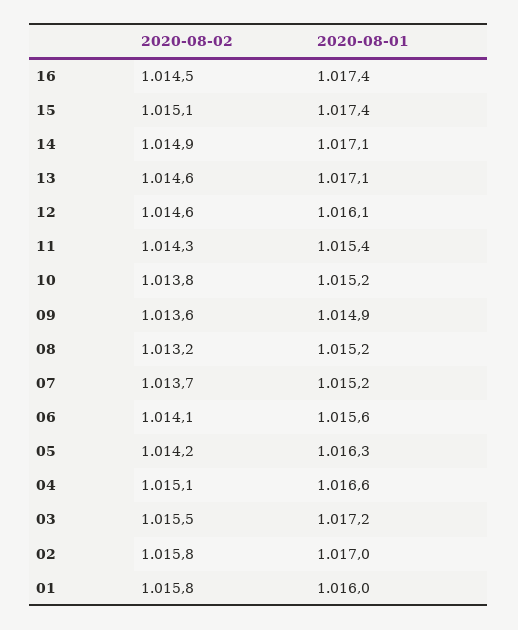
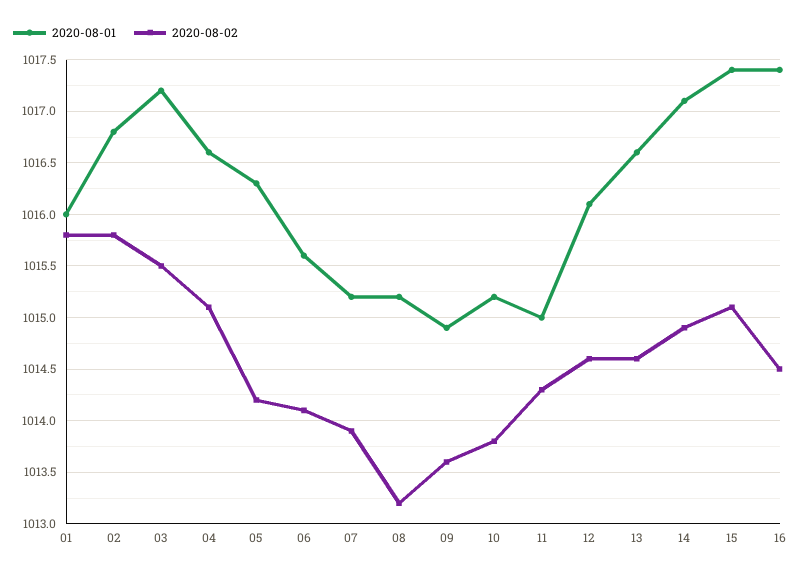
2020-08-01, 13: 1017.1 -> 1016.6
2020-08-01, 11: 1015.4 -> 1015
2020-08-02, 07: 1013.7 -> 1013.9
2020-08-01, 02: 1017 -> 1016.8

